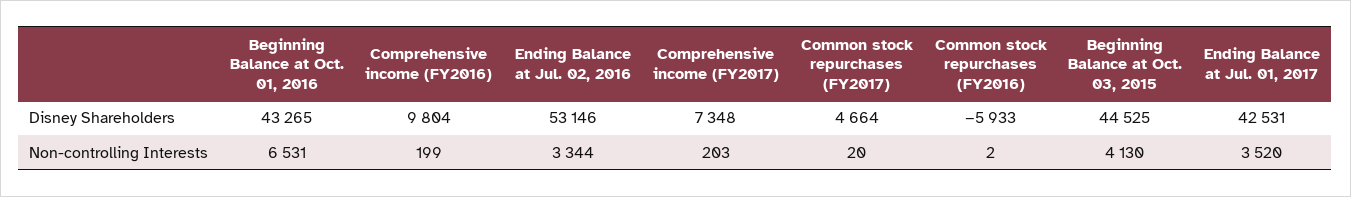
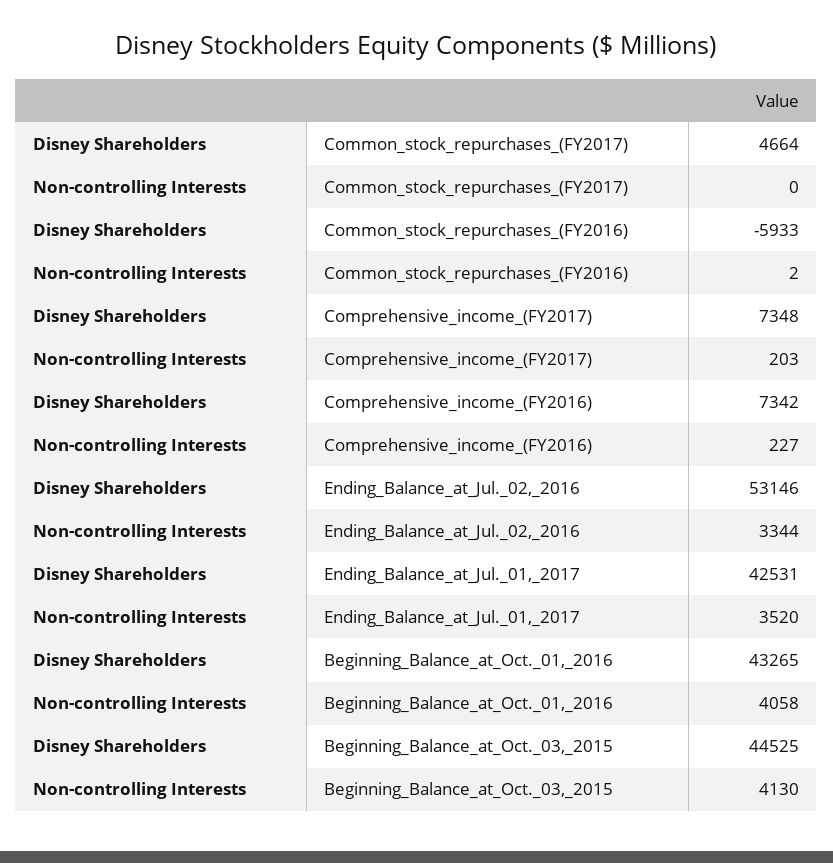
Comprehensive income (FY2016), Disney Shareholders: 9804 -> 7342
Beginning Balance at Oct. 01, 2016, Non-controlling Interests: 6531 -> 4058
Comprehensive income (FY2016), Non-controlling Interests: 199 -> 227
Common stock repurchases (FY2017), Non-controlling Interests: 20 -> 0

